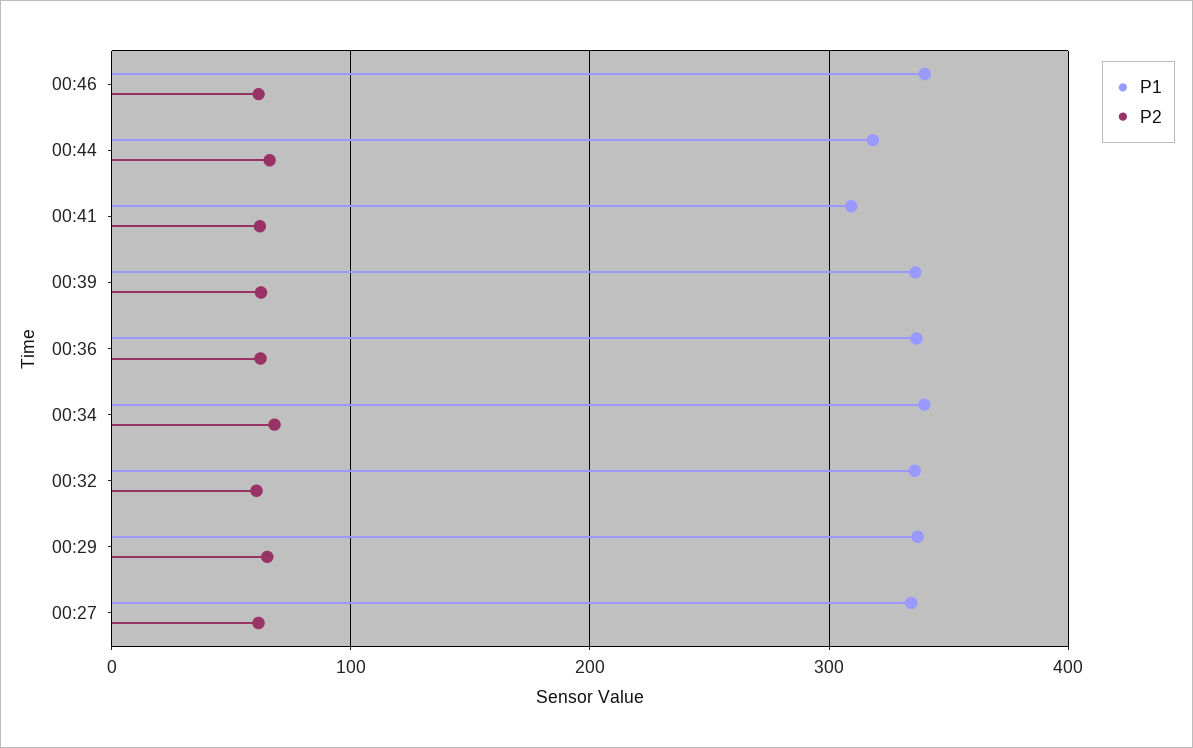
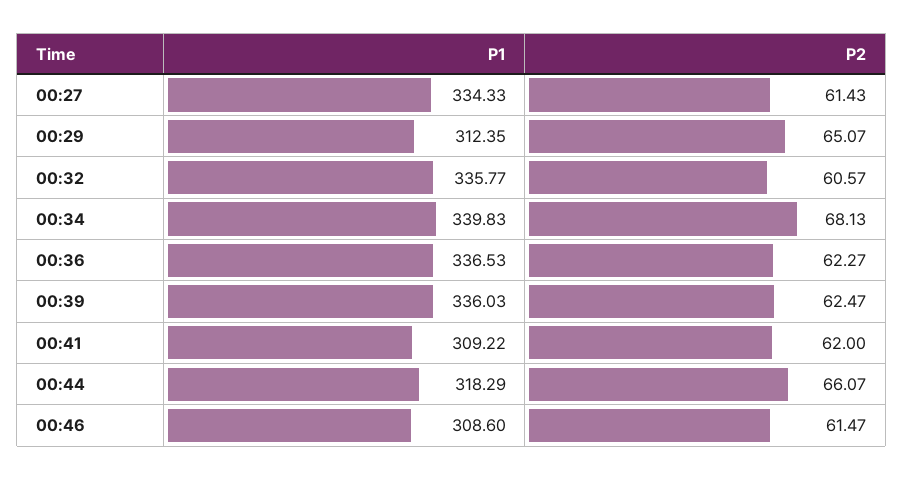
P1, 00:46: 340 -> 308.6
P1, 00:29: 340 -> 312.35

